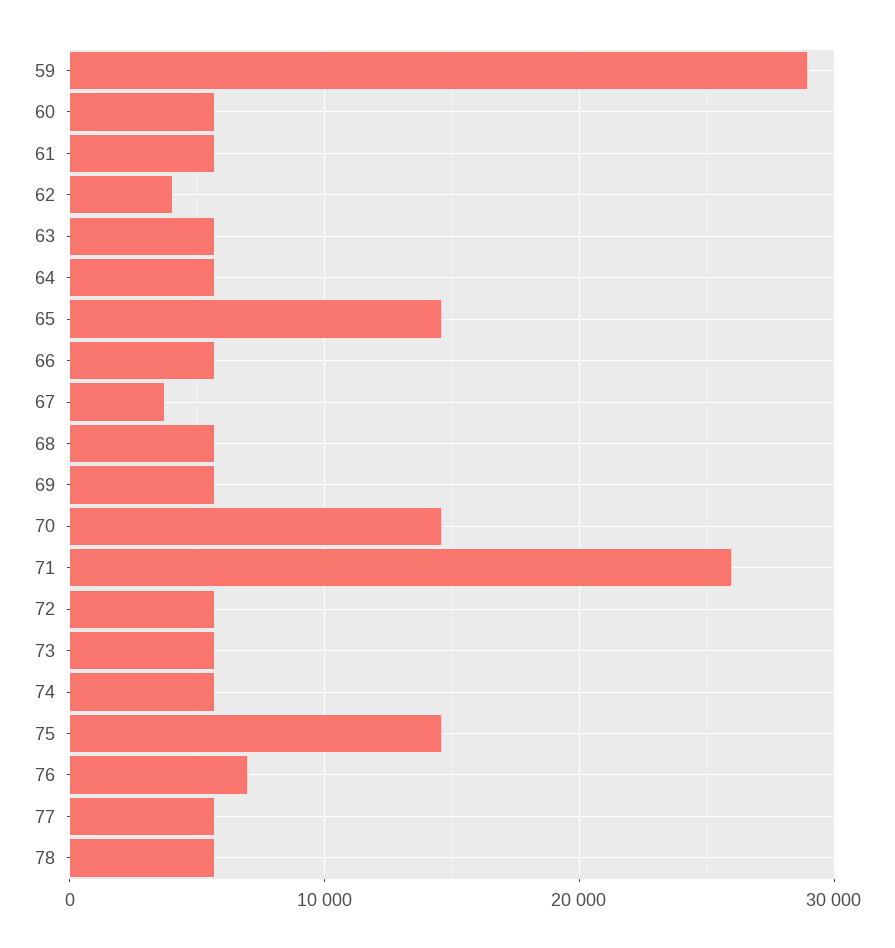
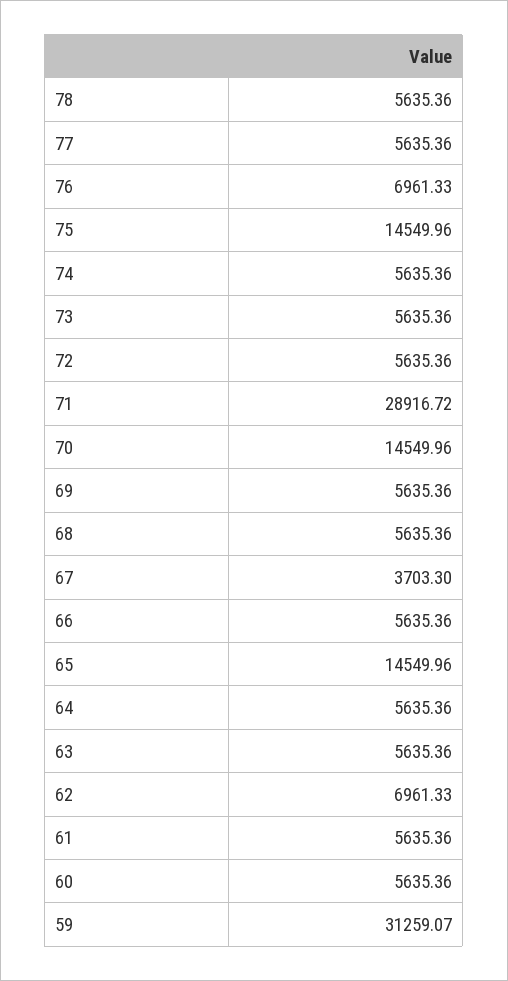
59: 29000 -> 31259.07
62: 4000 -> 6961.33
71: 26000 -> 28916.72

